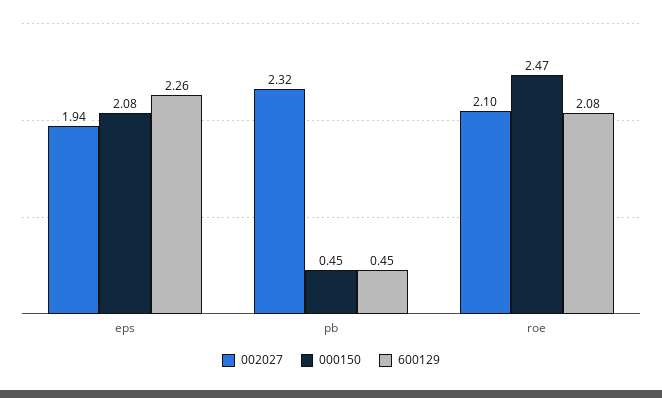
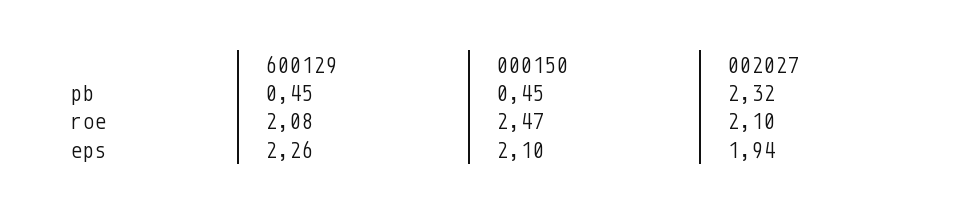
000150, eps: 2.08 -> 2.1

